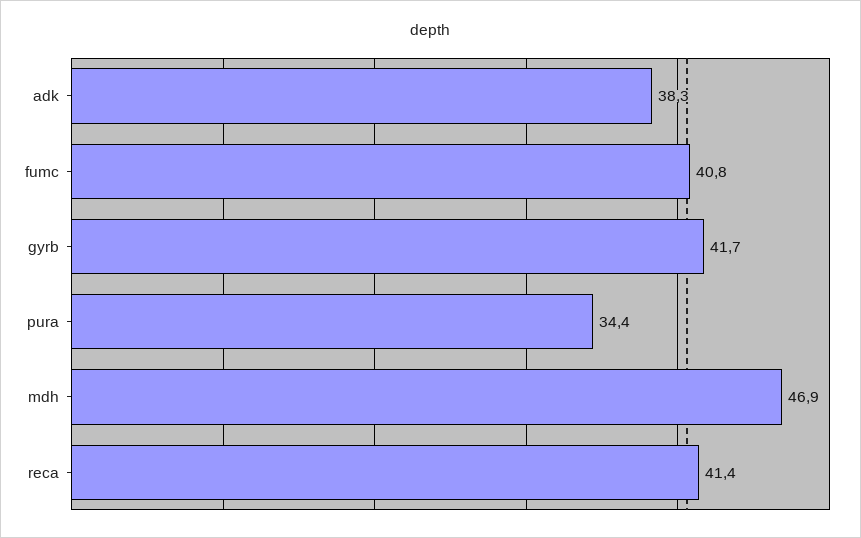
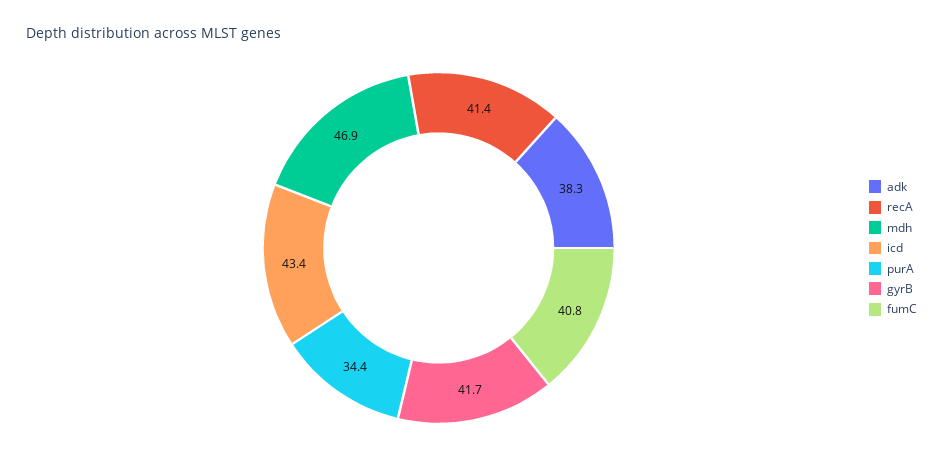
icd: none -> 43.4

